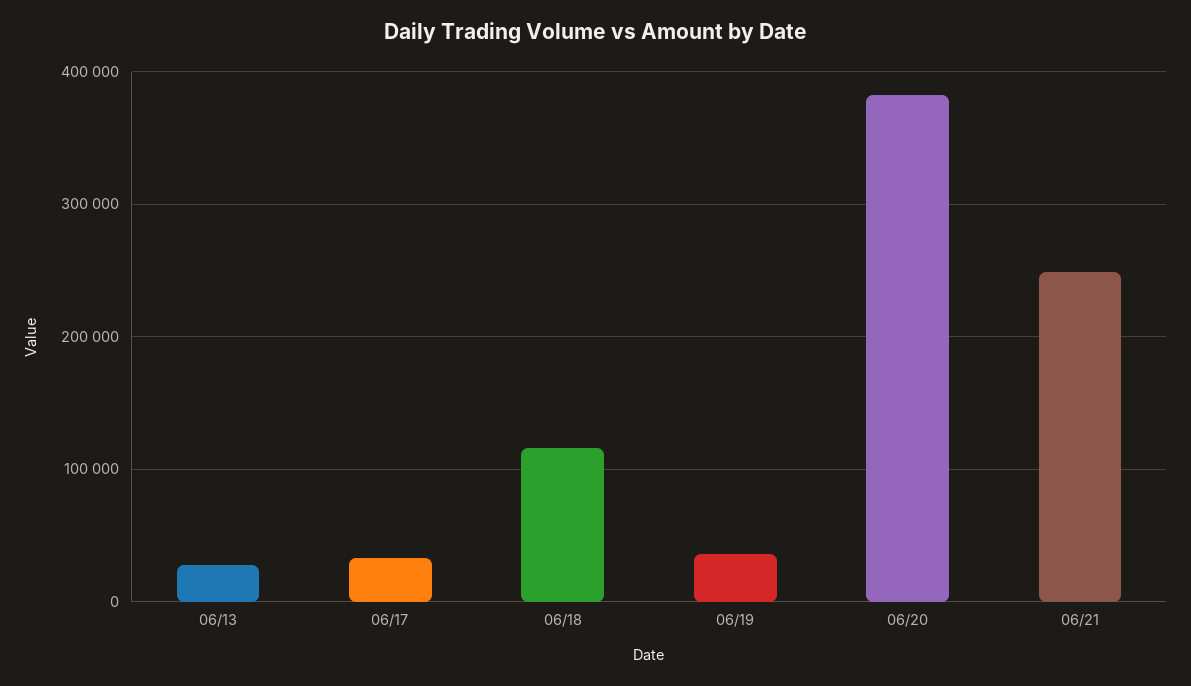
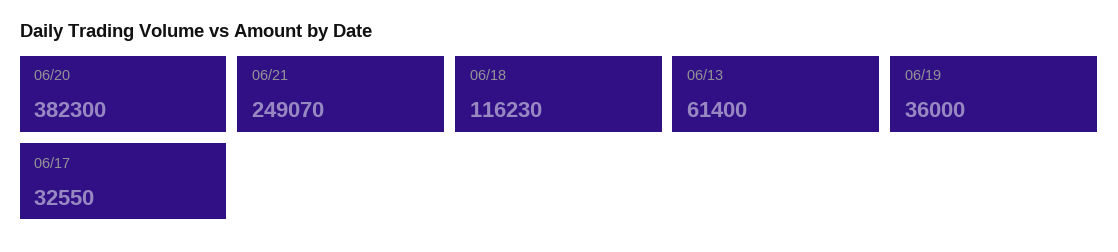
06/13: 30000 -> 61400

